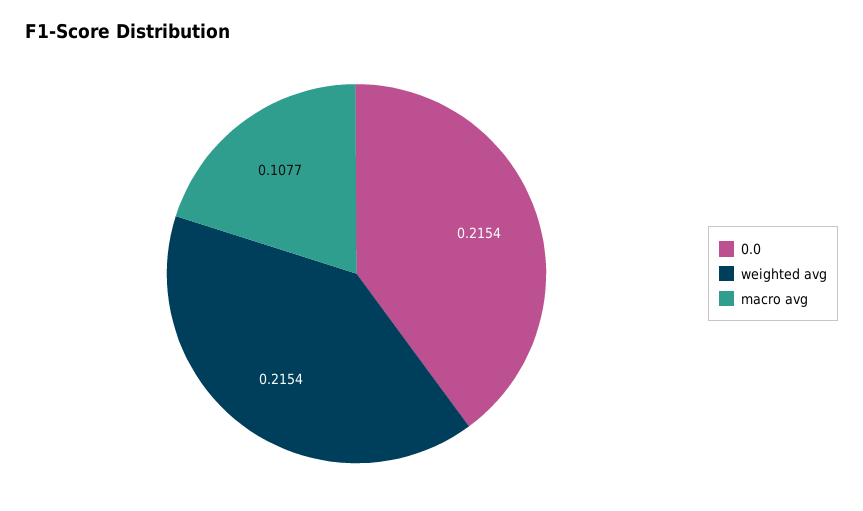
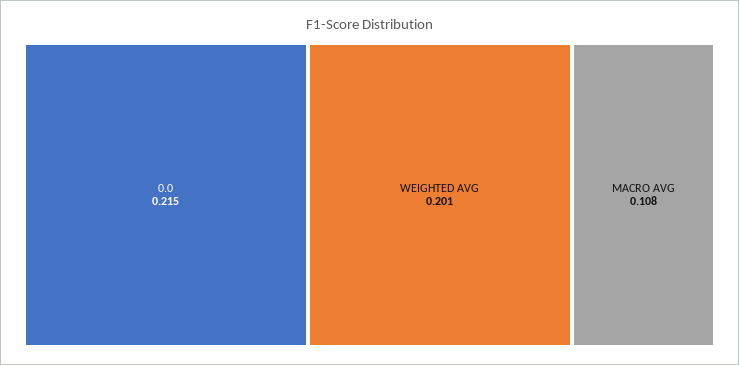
weighted avg: 0.2154 -> 0.201

